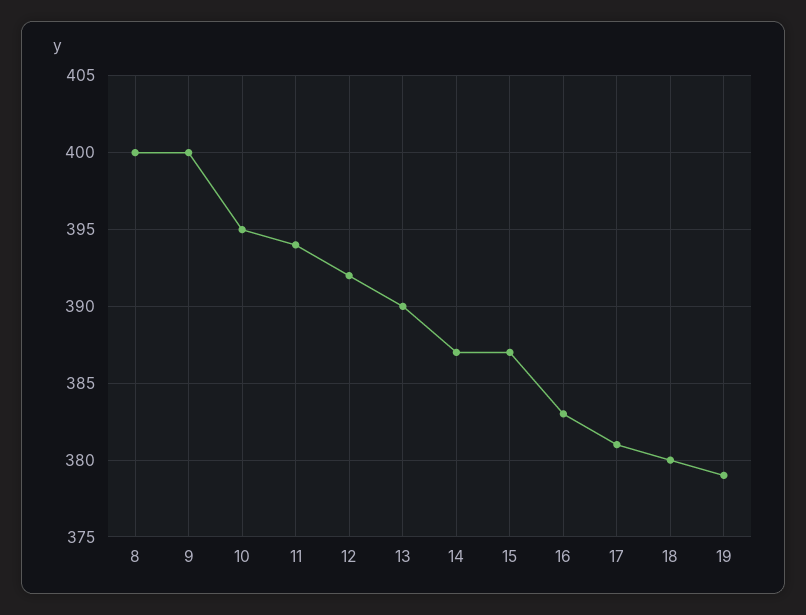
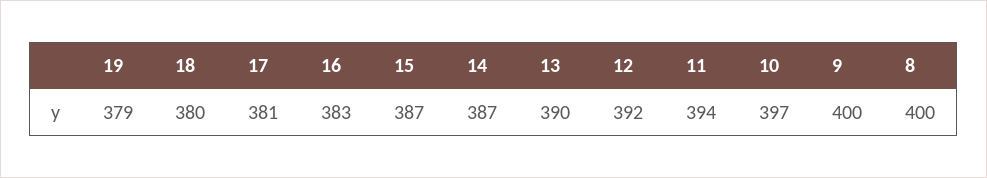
10: 395 -> 397

